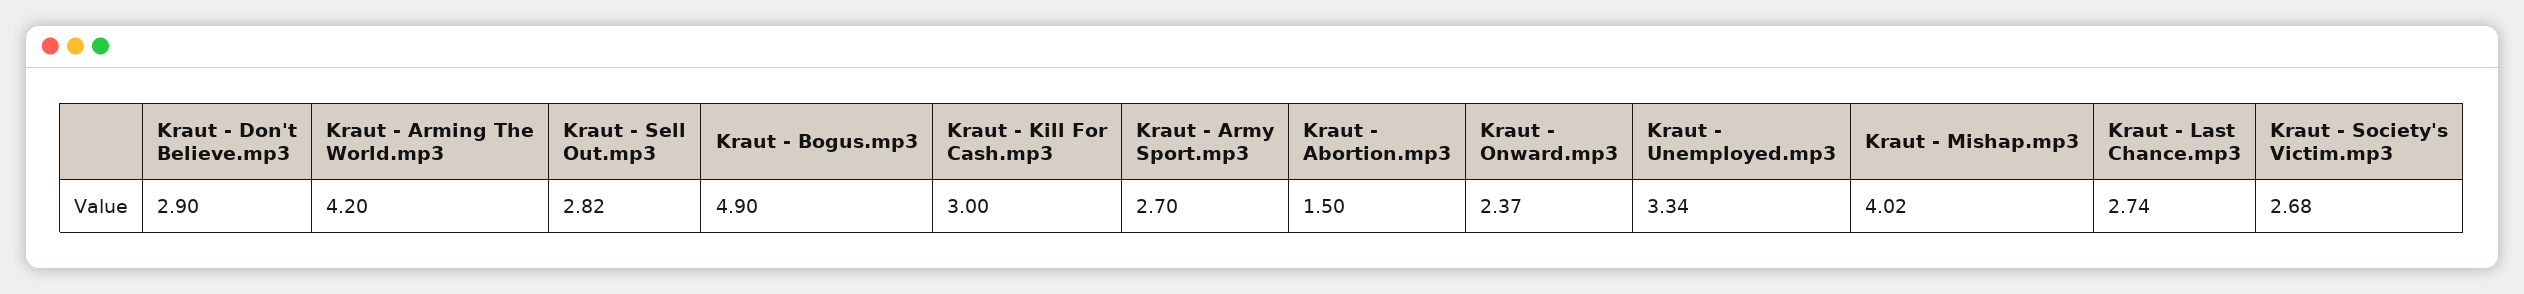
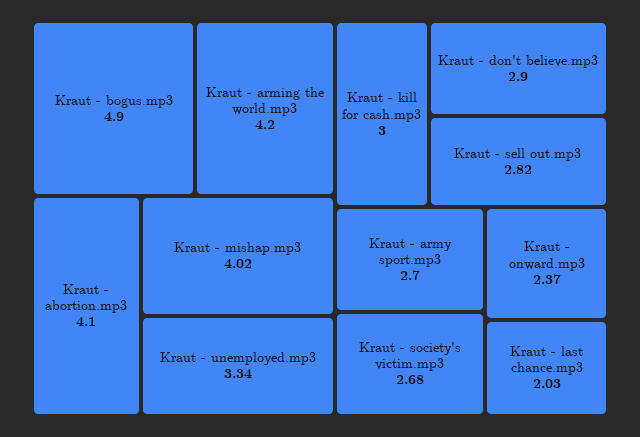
Kraut - Abortion.mp3: 1.5 -> 4.1
Kraut - Last Chance.mp3: 2.74 -> 2.03

